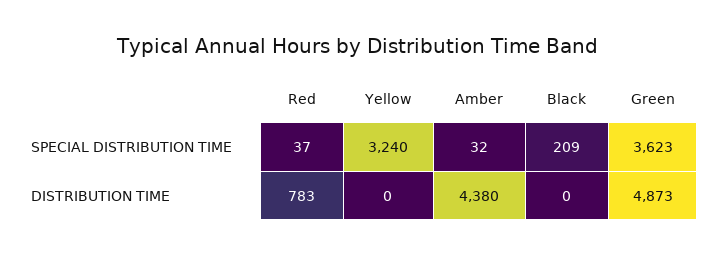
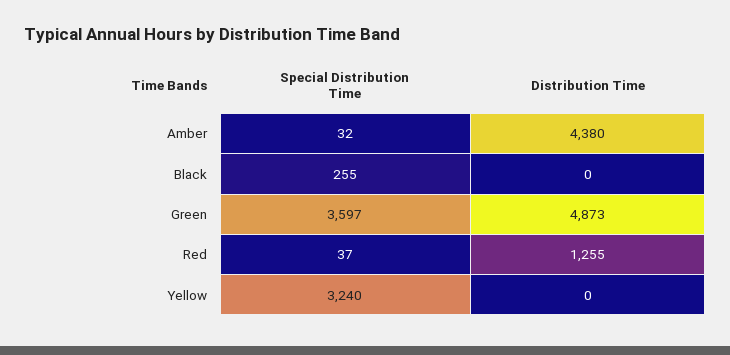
Black, SPECIAL DISTRIBUTION TIME: 209 -> 255
Green, SPECIAL DISTRIBUTION TIME: 3623 -> 3597
Red, DISTRIBUTION TIME: 783 -> 1255

